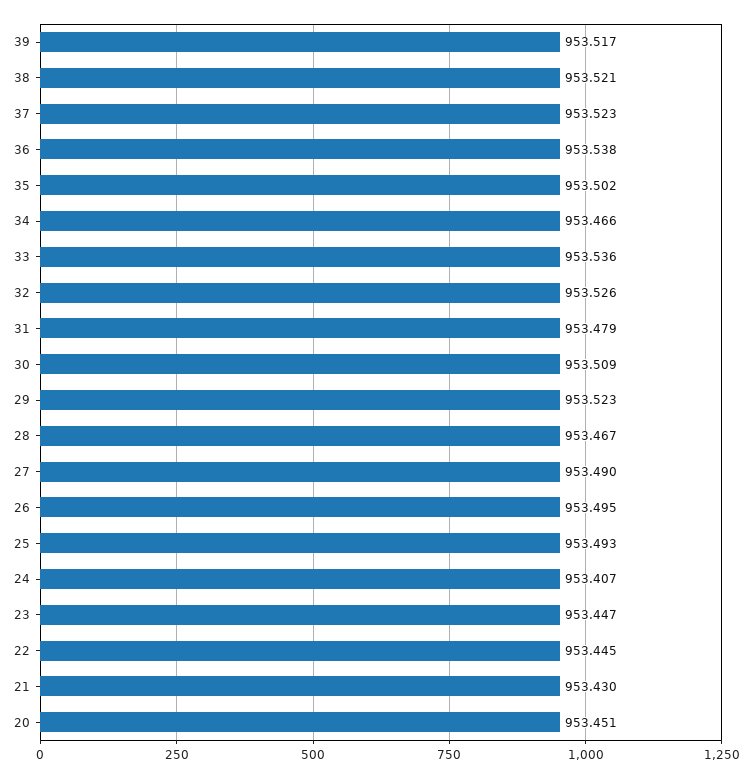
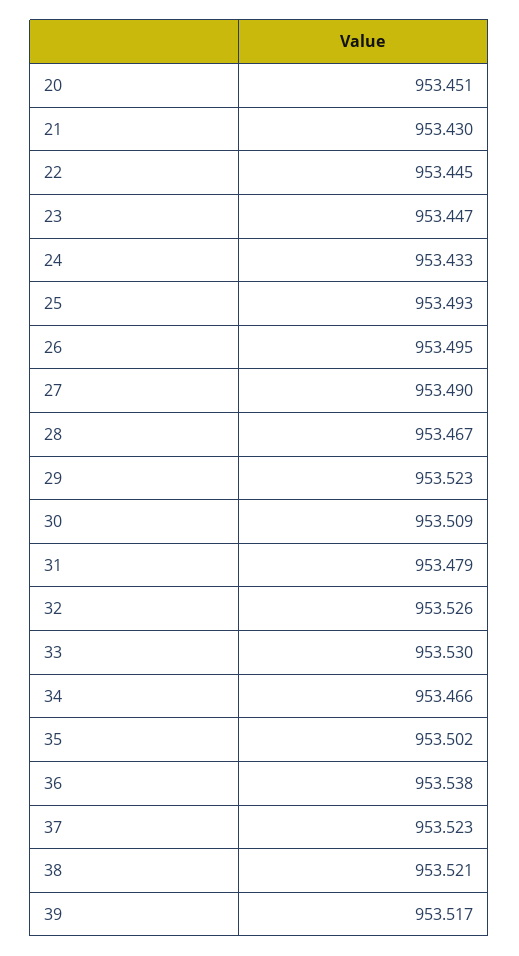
33: 953.536 -> 953.53
24: 953.407 -> 953.433

